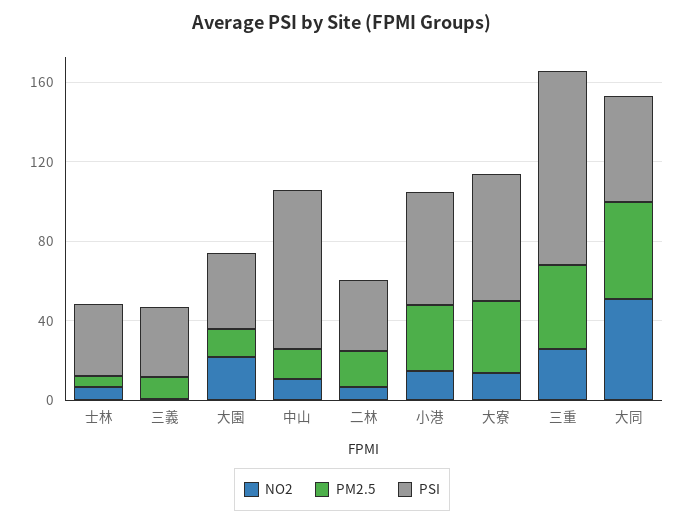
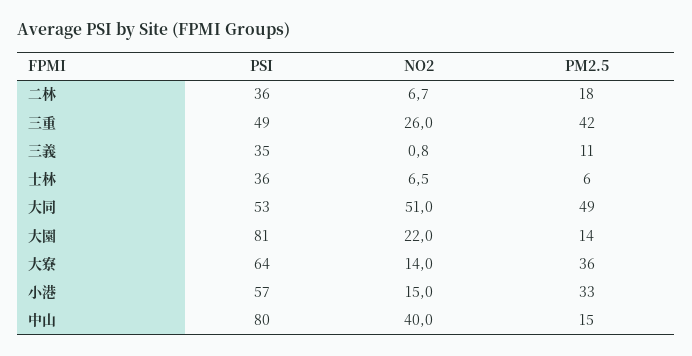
PSI, 大園: 40 -> 81
NO2, 中山: 10 -> 40
PSI, 三重: 100 -> 49

